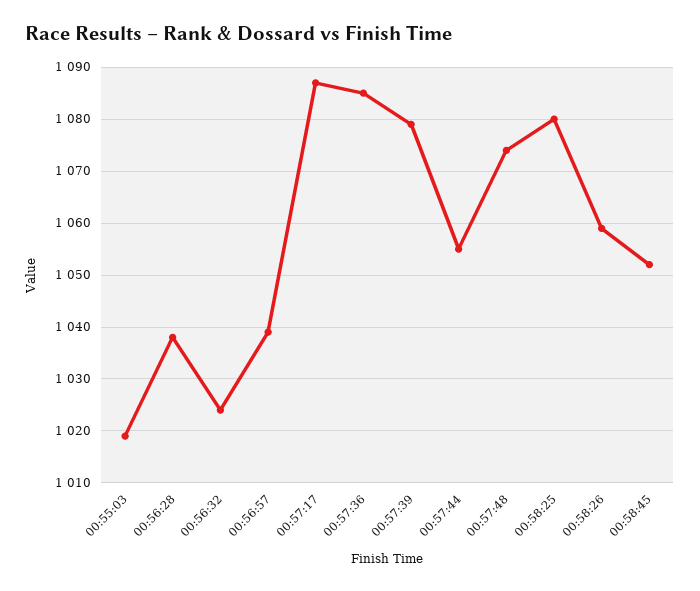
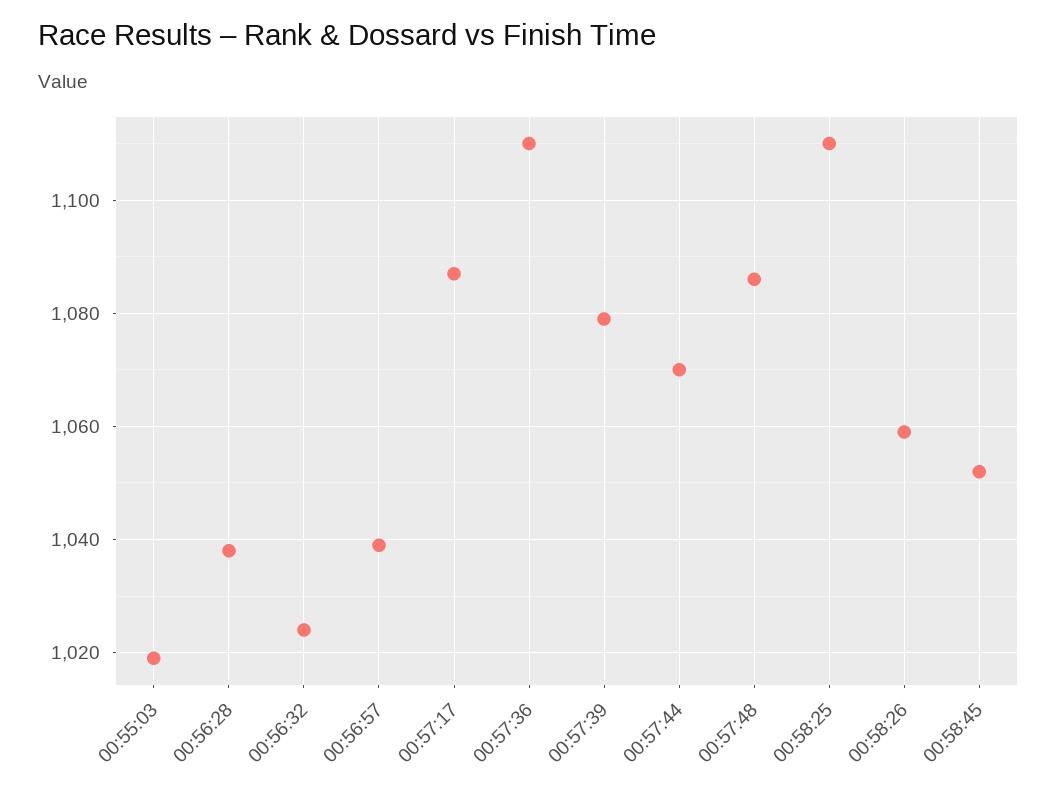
00:57:36: 1085 -> 1110
00:57:44: 1055 -> 1070
00:57:48: 1075 -> 1085
00:58:25: 1080 -> 1110

